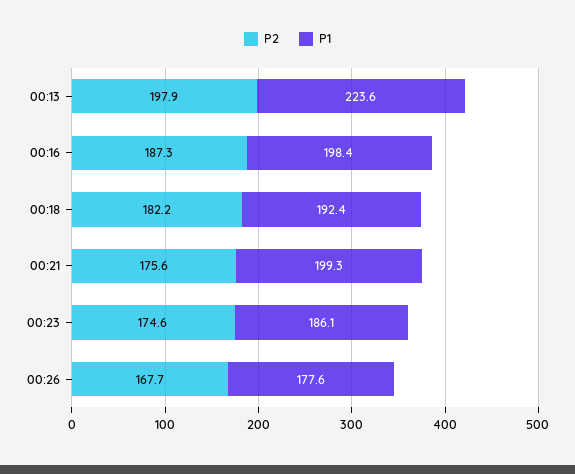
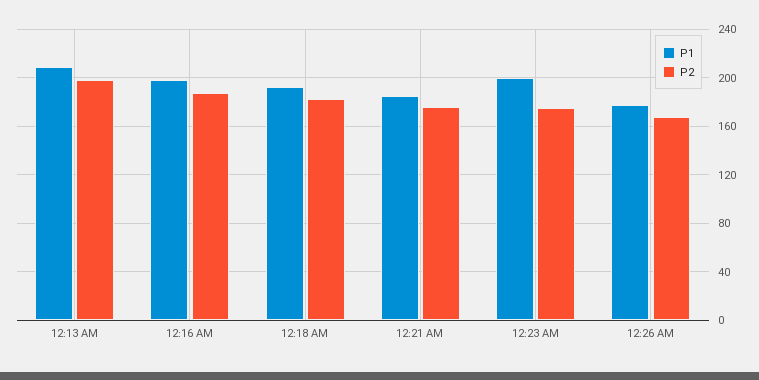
P1, 00:13: 223.6 -> 210
P1, 00:21: 199.3 -> 185
P1, 00:23: 186.1 -> 200

